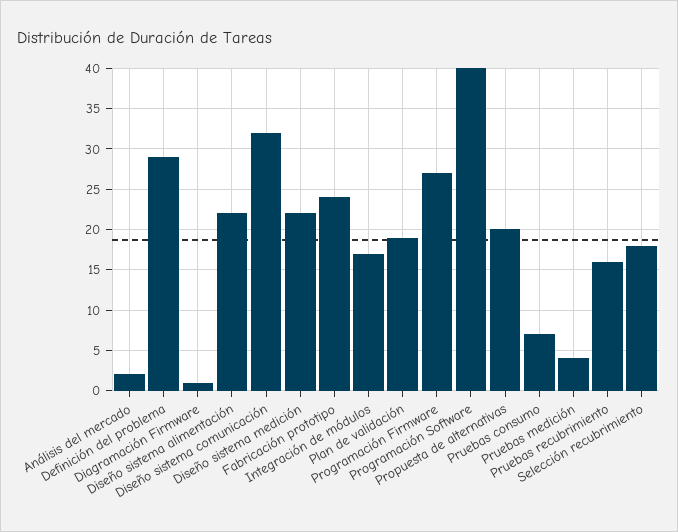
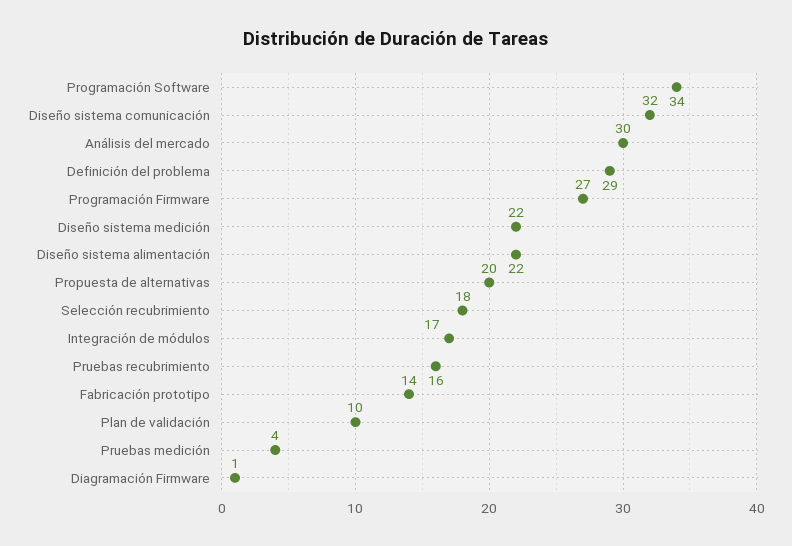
Análisis del mercado: 2 -> 30
Fabricación prototipo: 24 -> 14
Plan de validación: 19 -> 10
Programación Software: 40 -> 34
Pruebas consumo: 7 -> none

